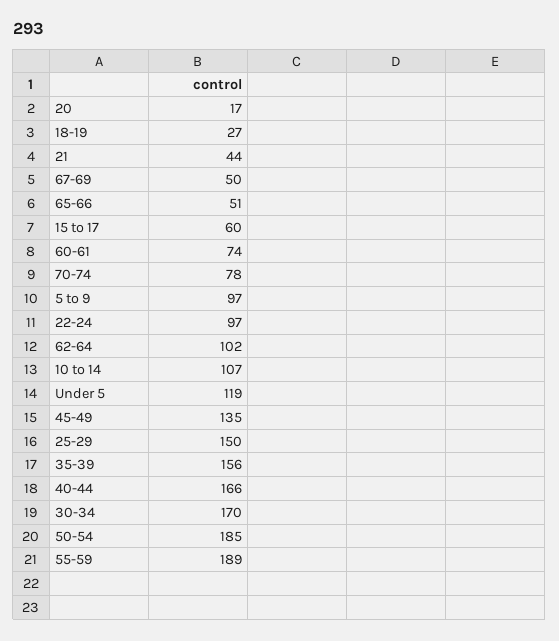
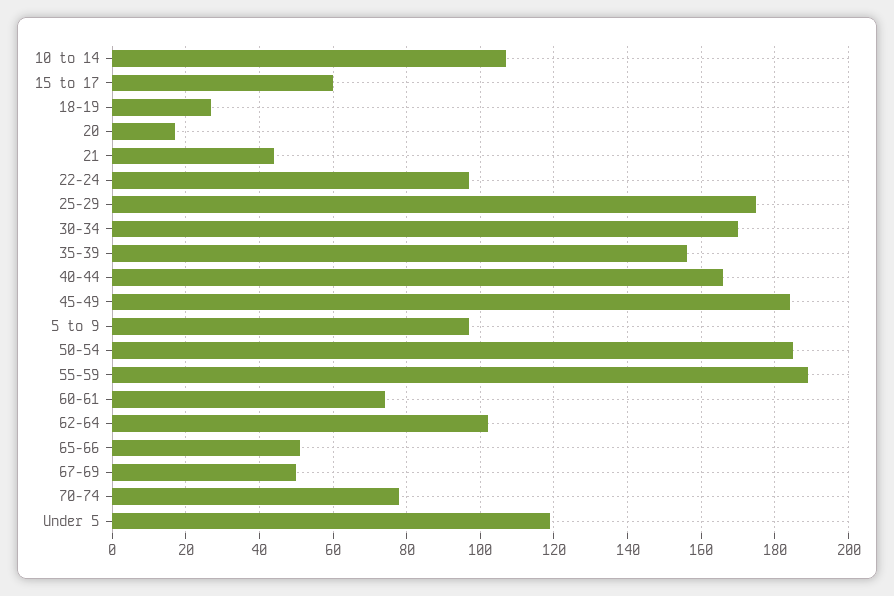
45-49: 135 -> 185
25-29: 150 -> 175

